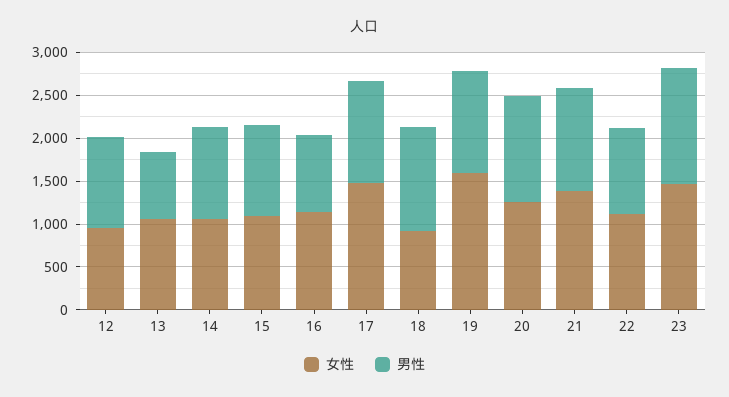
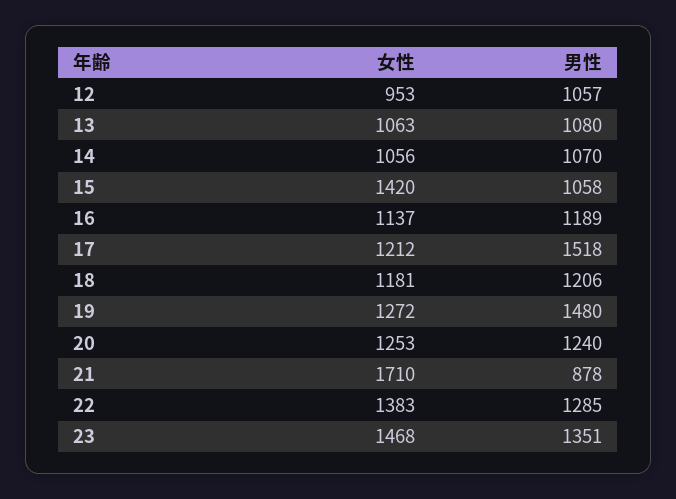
男性, 13: 800 -> 1080
女性, 15: 1100 -> 1420
男性, 16: 900 -> 1189
女性, 17: 1500 -> 1212
男性, 17: 1200 -> 1518
女性, 18: 900 -> 1181
女性, 19: 1600 -> 1272
男性, 19: 1200 -> 1480
女性, 21: 1400 -> 1710
男性, 21: 1200 -> 878
女性, 22: 1100 -> 1383
男性, 22: 1000 -> 1285

